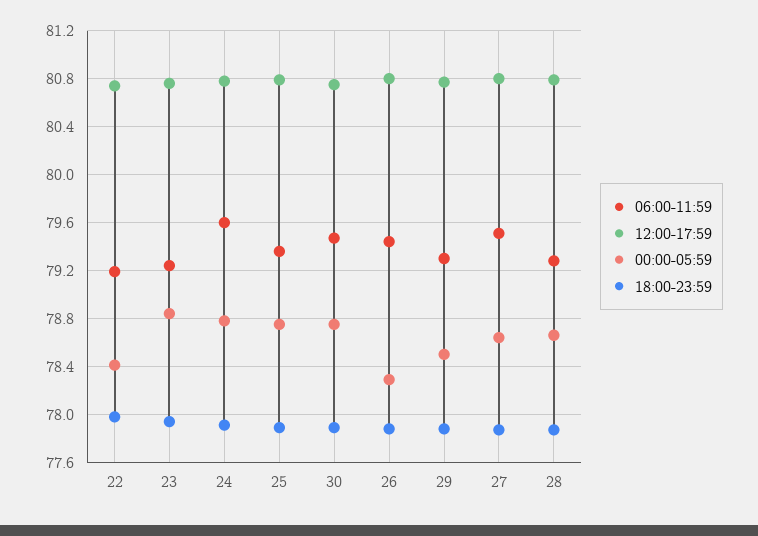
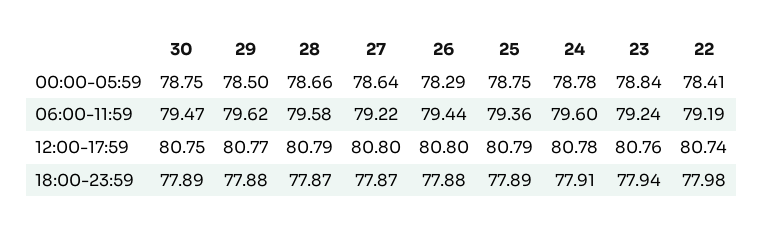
06:00-11:59, 29: 79.3 -> 79.62
06:00-11:59, 27: 79.5 -> 79.22
06:00-11:59, 28: 79.3 -> 79.58

